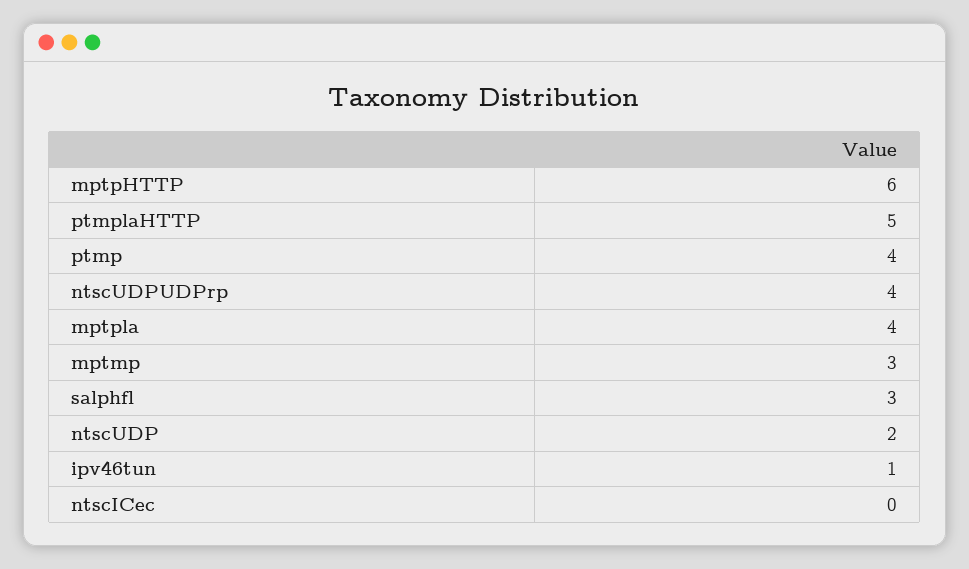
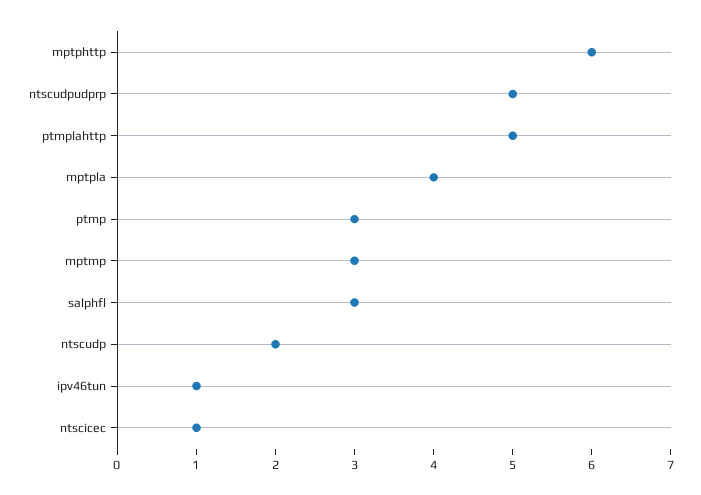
ptmp: 4 -> 3
ntscUDPUDPrp: 4 -> 5
ntscICec: 0 -> 1

